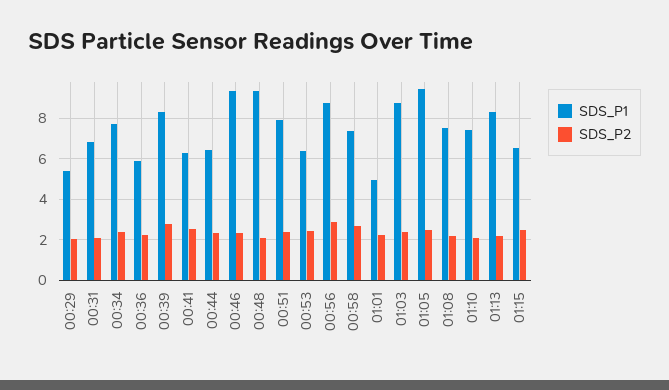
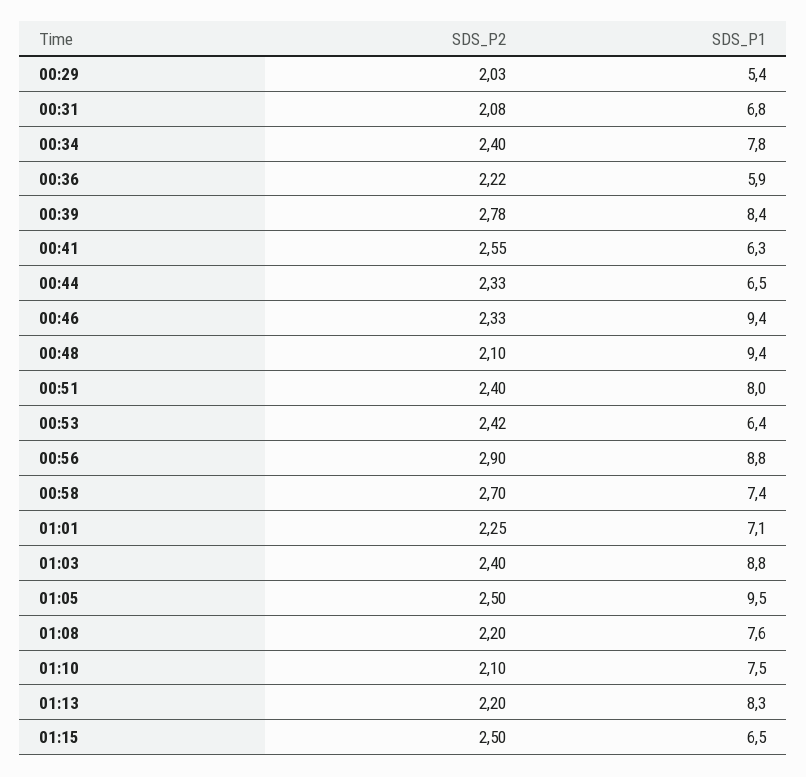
SDS_P1, 01:01: 5 -> 7.1

